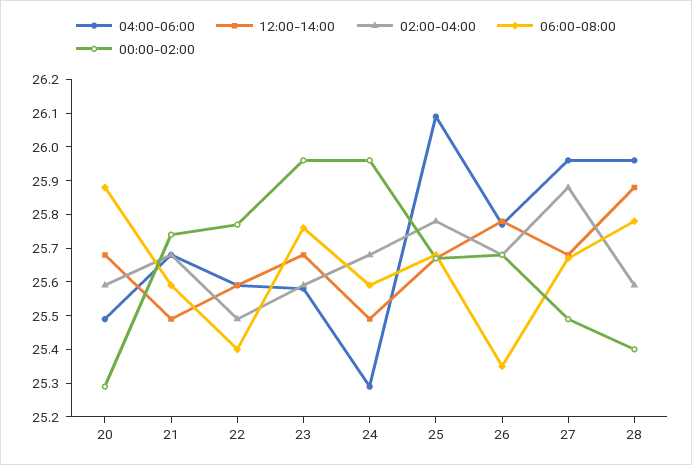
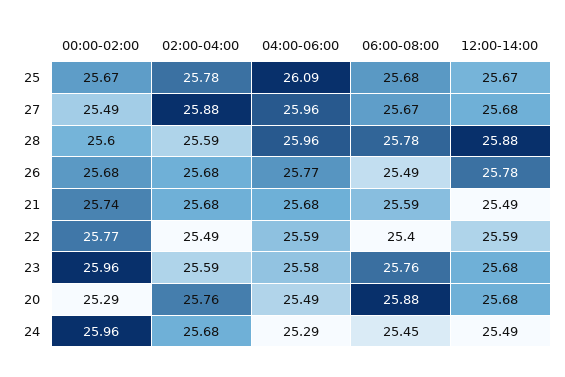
02:00-04:00, 20: 25.6 -> 25.76
06:00-08:00, 24: 25.6 -> 25.45
06:00-08:00, 26: 25.35 -> 25.49
00:00-02:00, 28: 25.4 -> 25.6

